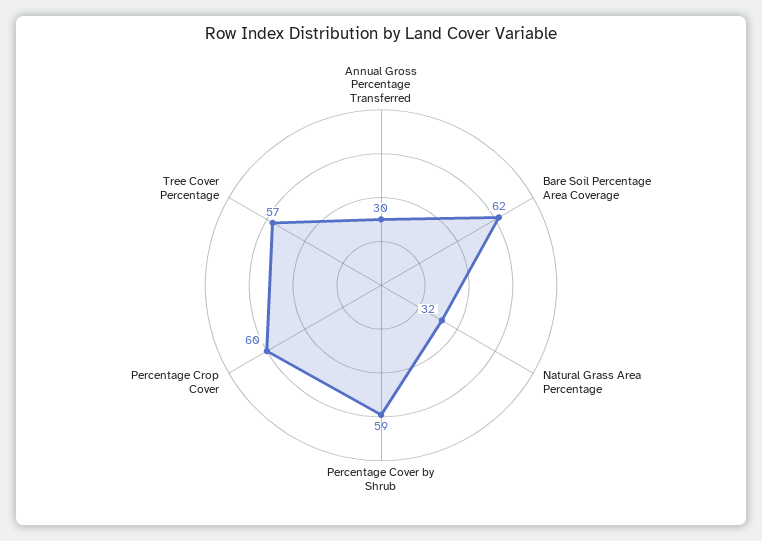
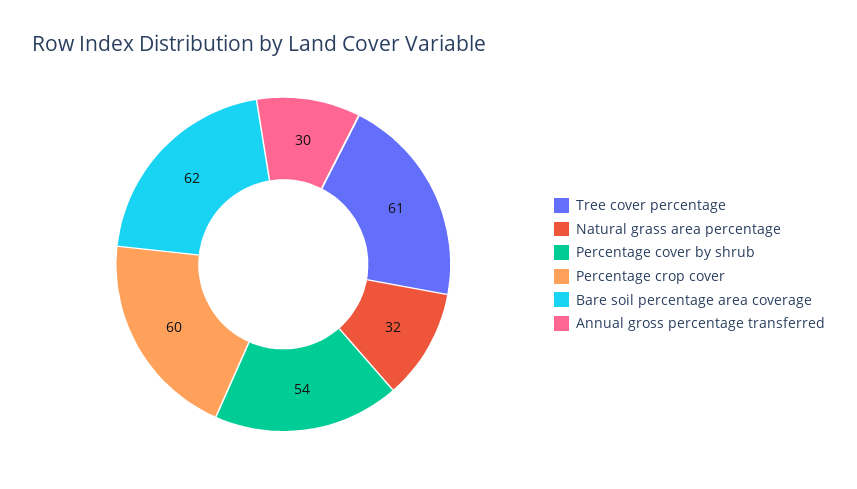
Percentage Cover by Shrub: 59 -> 54
Tree Cover Percentage: 57 -> 61

